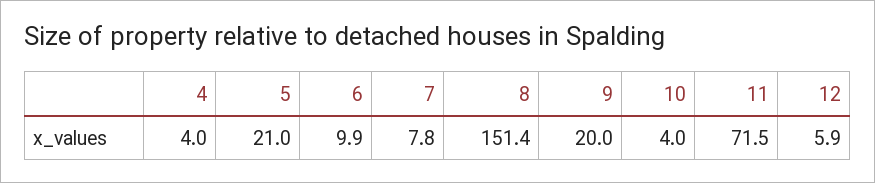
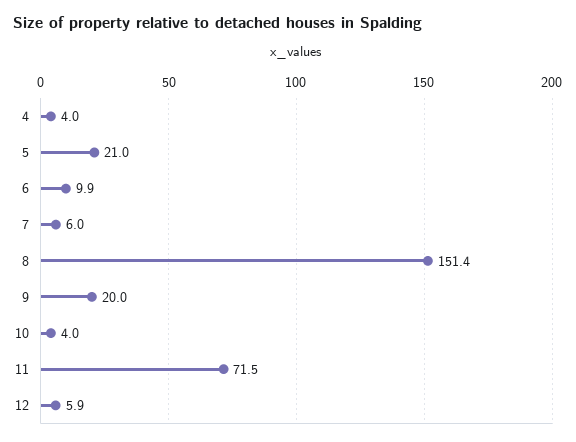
7: 7.8 -> 6

